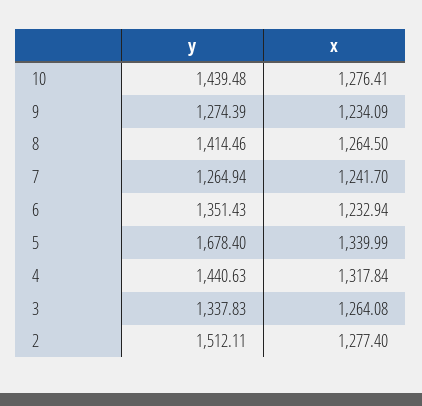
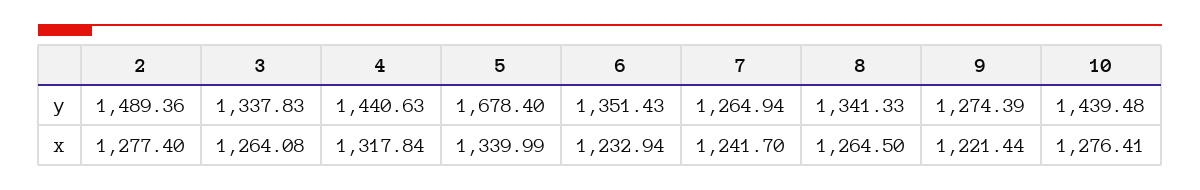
x, 9: 1234.09 -> 1221.44
y, 8: 1414.46 -> 1341.33
y, 2: 1512.11 -> 1489.36

